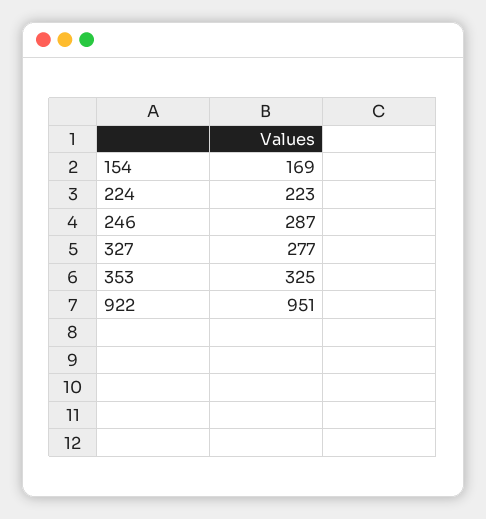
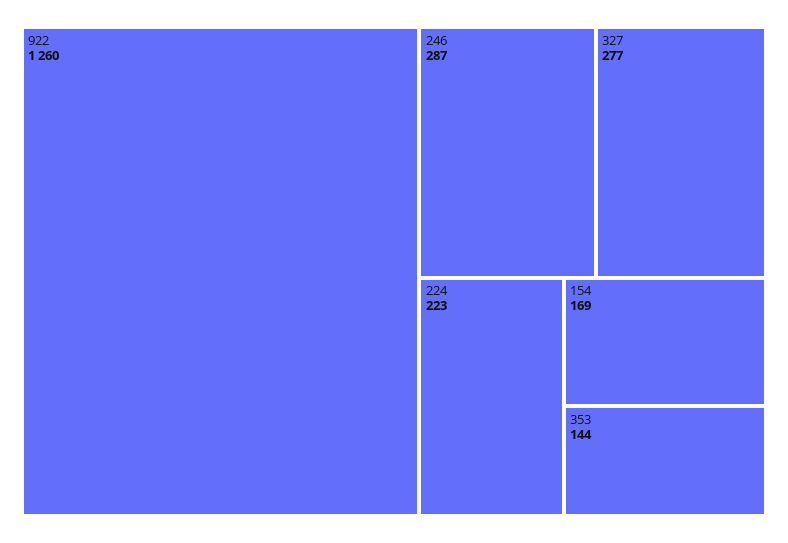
353: 325 -> 144
922: 951 -> 1260

